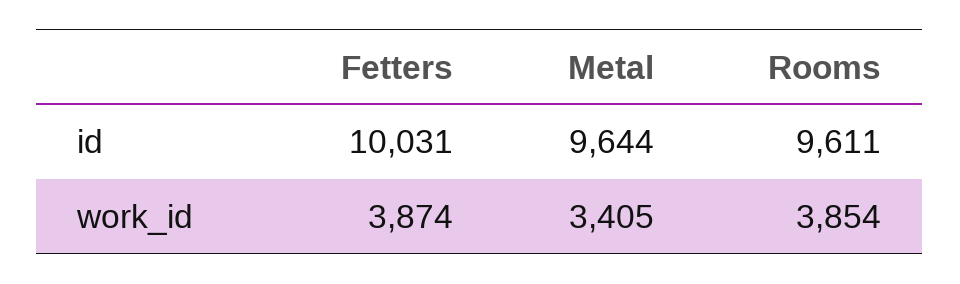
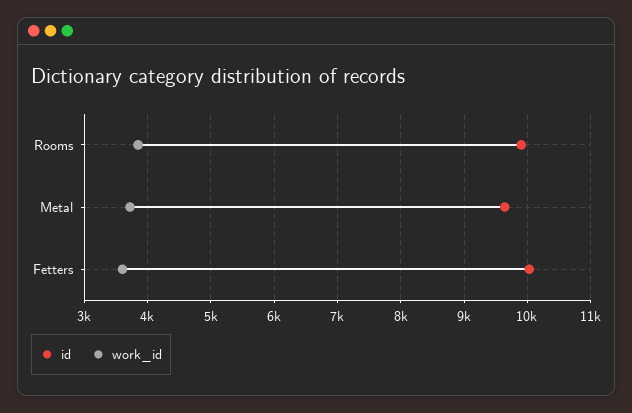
id, Rooms: 9611 -> 9900
work_id, Fetters: 3874 -> 3600
work_id, Metal: 3405 -> 3700

